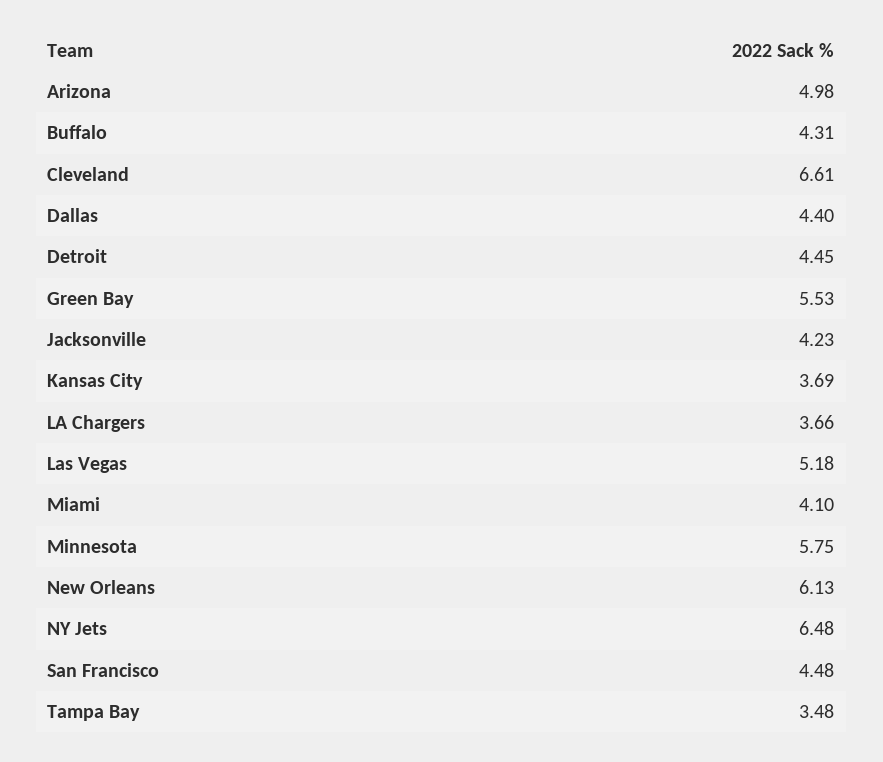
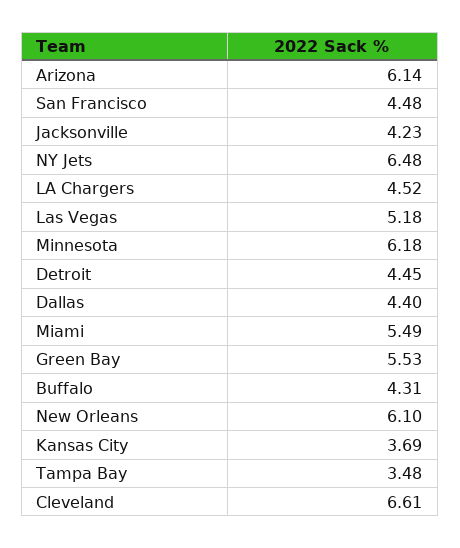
Arizona: 4.98 -> 6.14
LA Chargers: 3.66 -> 4.52
Miami: 4.1 -> 5.49
Minnesota: 5.75 -> 6.18
New Orleans: 6.13 -> 6.1

